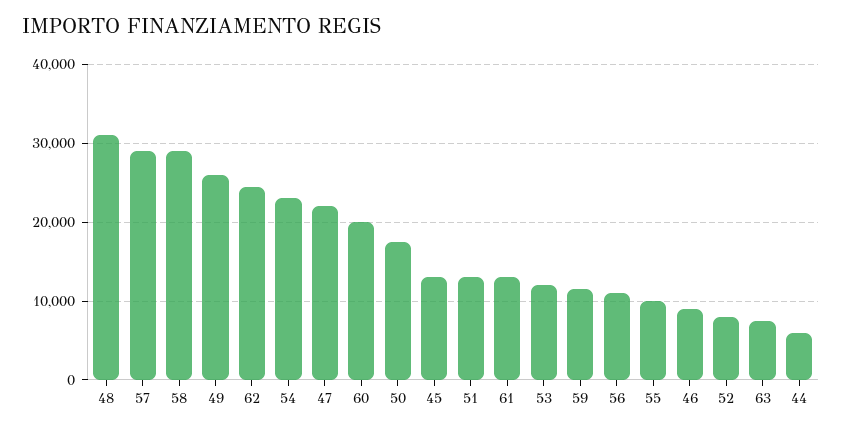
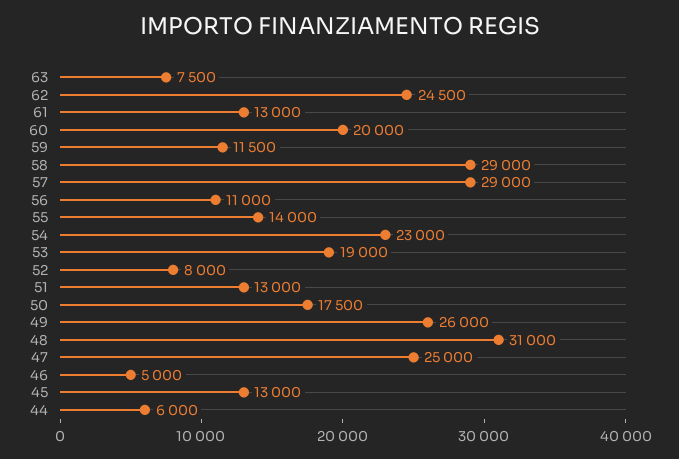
47: 22000 -> 25000
53: 12000 -> 19000
55: 10000 -> 14000
46: 9000 -> 5000

